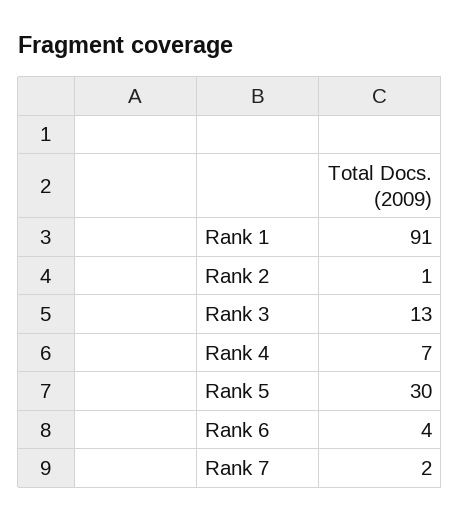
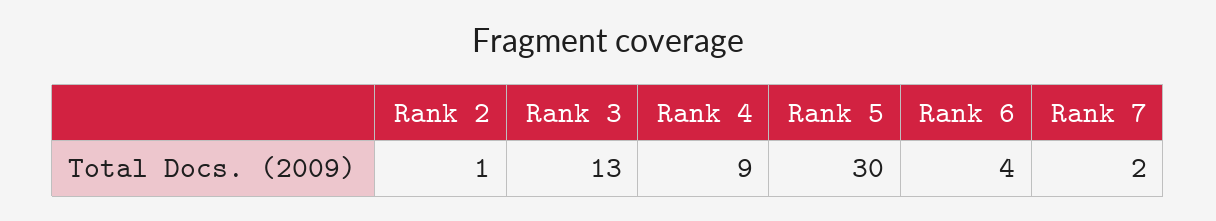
Rank 1: 91 -> none
Rank 4: 7 -> 9

